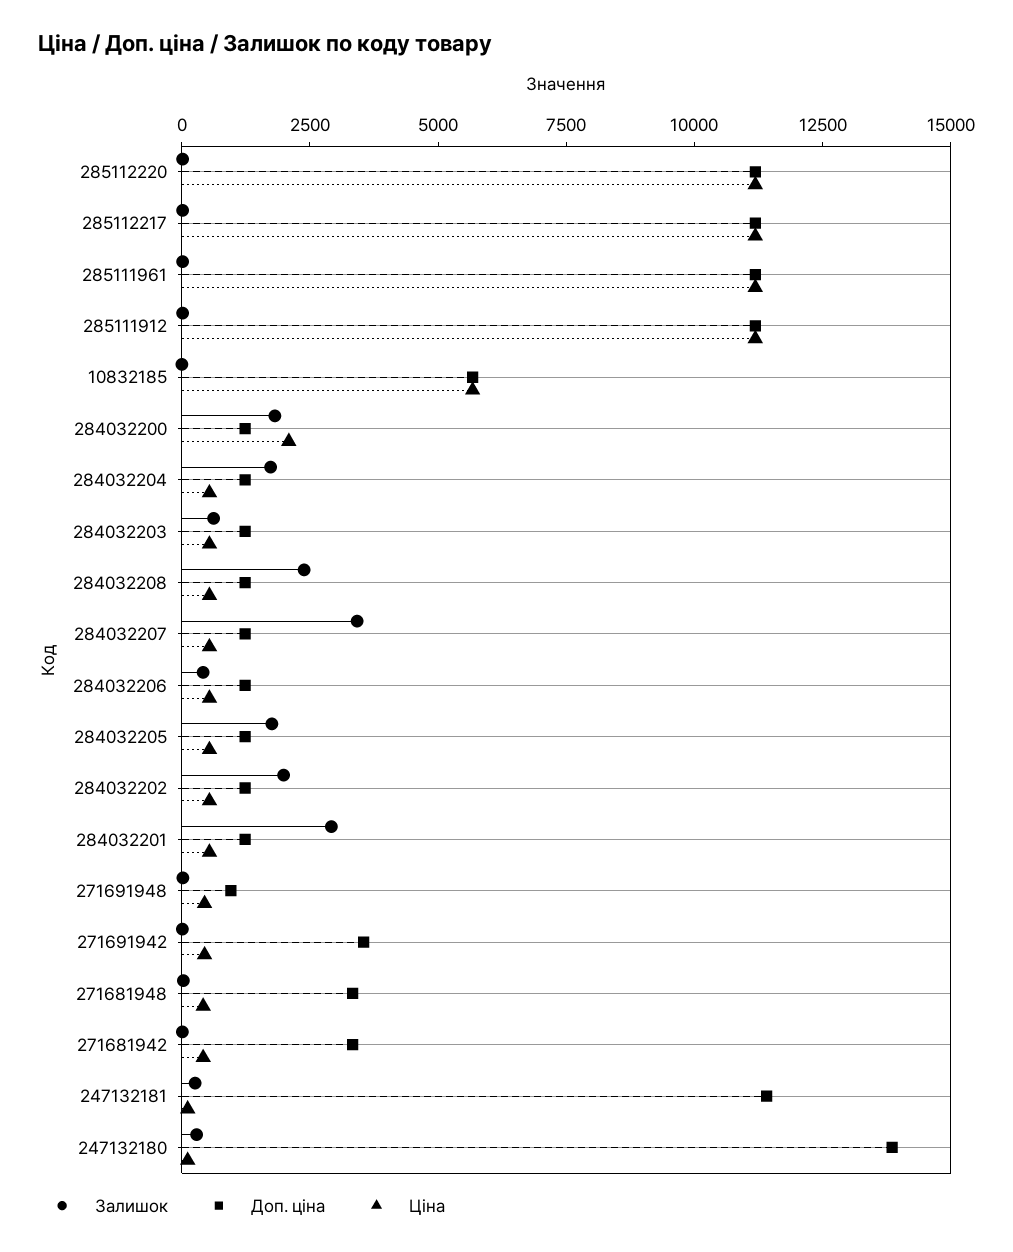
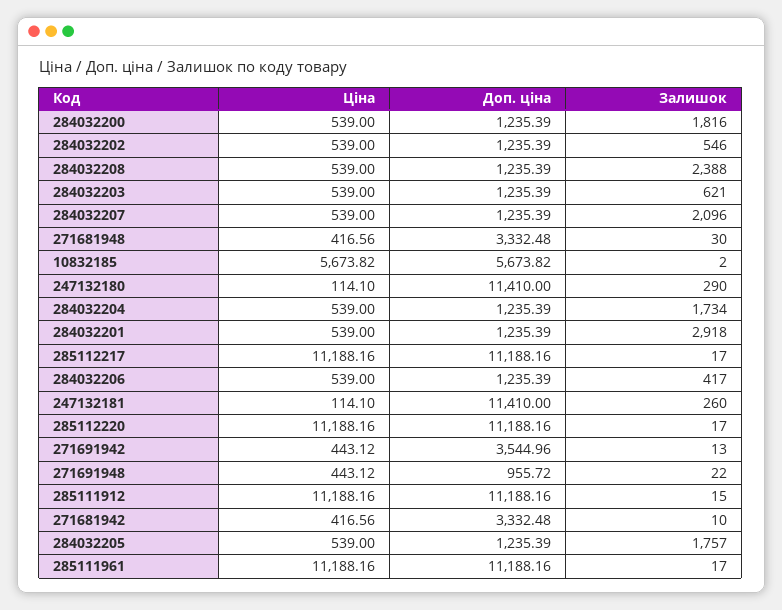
Ціна, 284032200: 2000 -> 539
Залишок, 284032207: 3500 -> 2096
Залишок, 284032202: 2000 -> 546
Доп. ціна, 247132180: 14000 -> 11410

